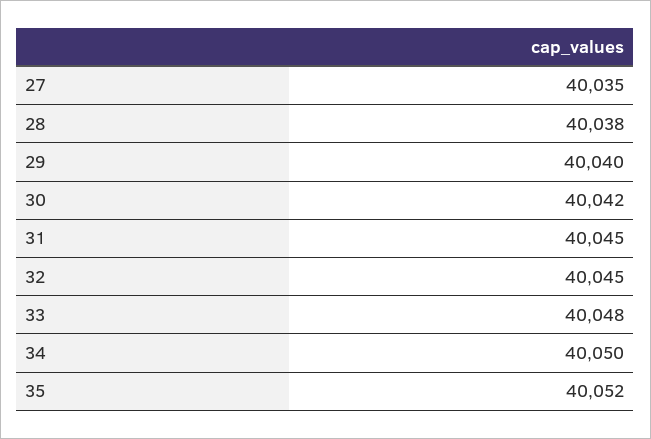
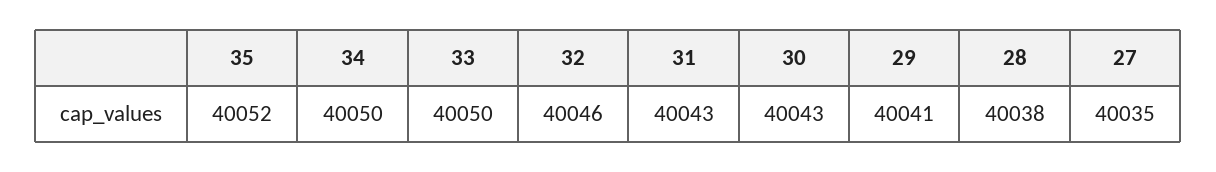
29: 40040 -> 40041
30: 40042 -> 40043
31: 40045 -> 40043
32: 40045 -> 40046
33: 40048 -> 40050

